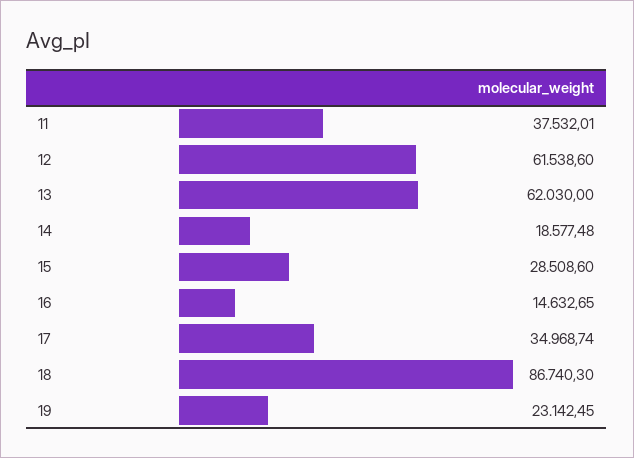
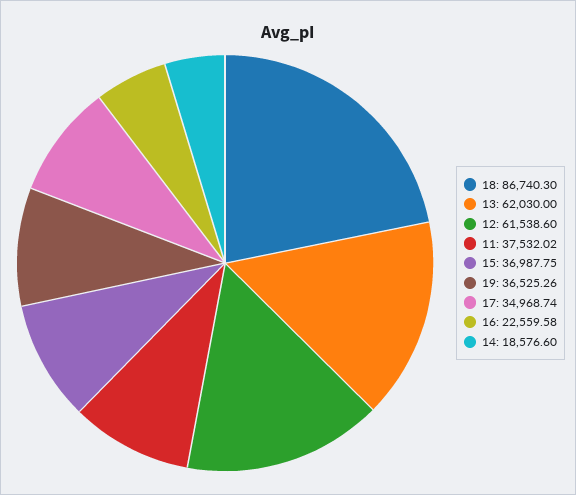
11: 37532.01 -> 37532.02
14: 18577.48 -> 18576.6
15: 28508.6 -> 36987.75
16: 14632.65 -> 22559.58
19: 23142.45 -> 36525.26

